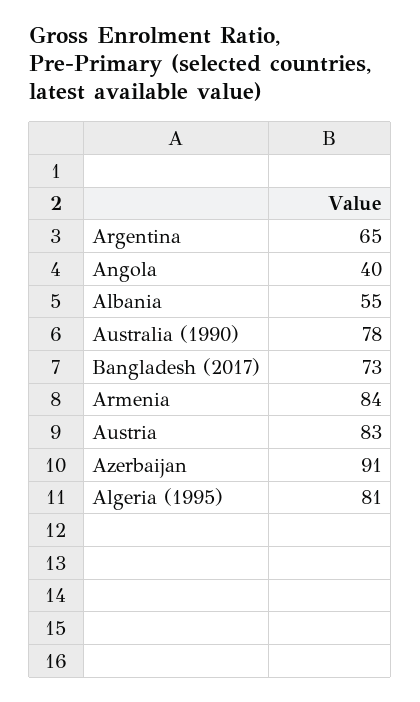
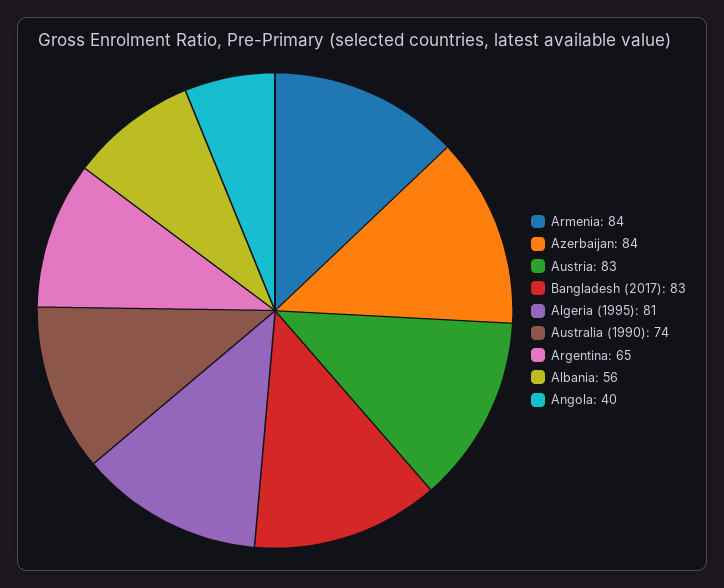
Albania: 55 -> 56
Australia (1990): 78 -> 74
Bangladesh (2017): 73 -> 83
Azerbaijan: 91 -> 84

